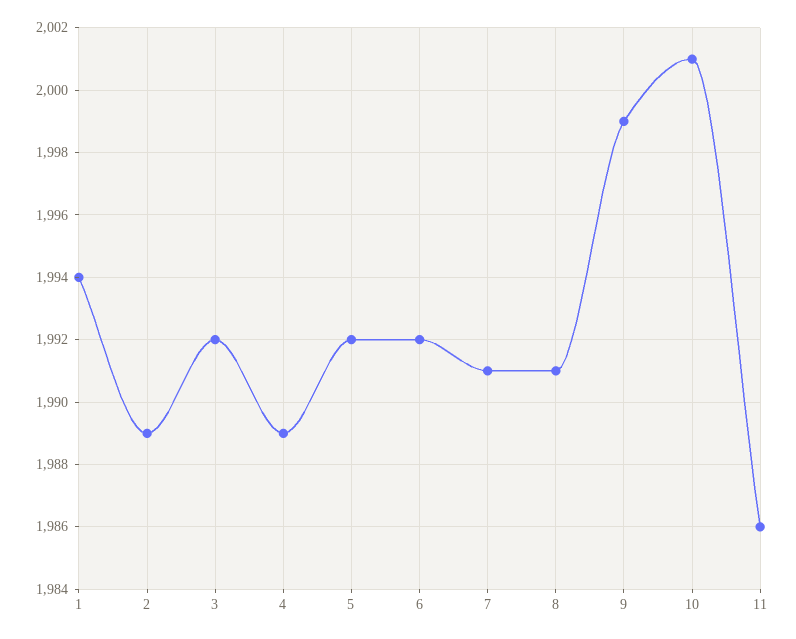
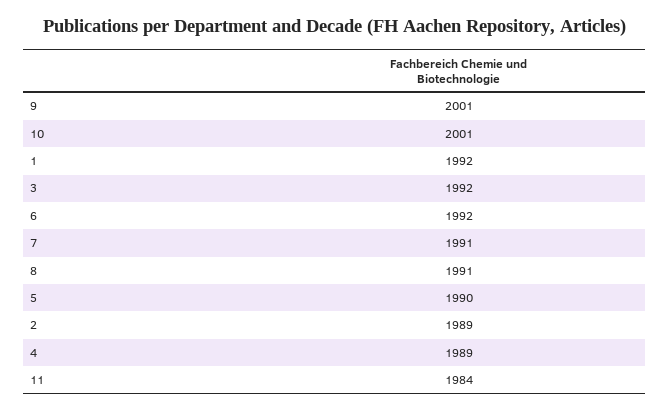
1: 1994 -> 1992
5: 1992 -> 1990
9: 1999 -> 2001
11: 1986 -> 1984

